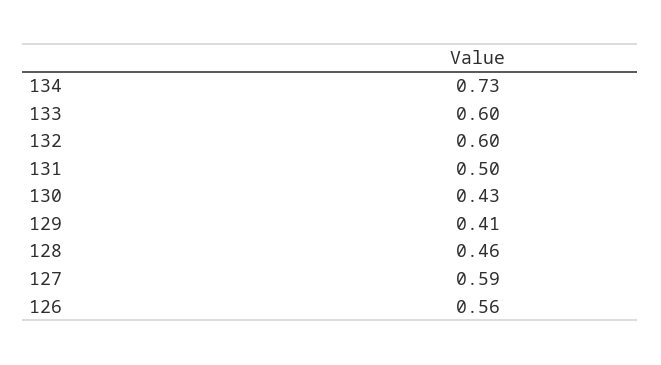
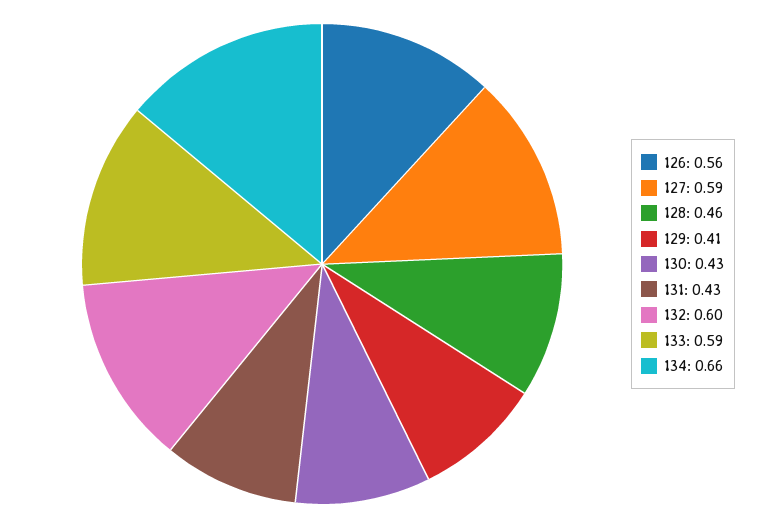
134: 0.73 -> 0.66
133: 0.6 -> 0.59
131: 0.5 -> 0.43

